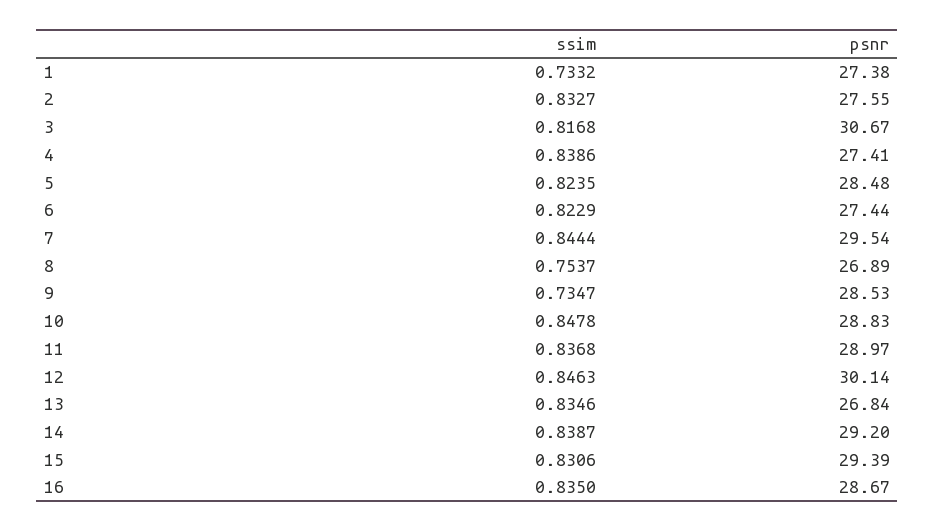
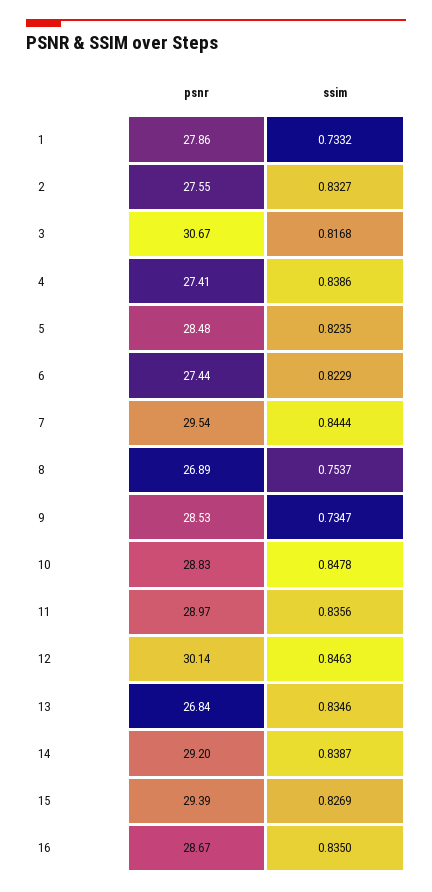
psnr, 1: 27.38 -> 27.86
ssim, 11: 0.8368 -> 0.8356
ssim, 15: 0.8306 -> 0.8269

